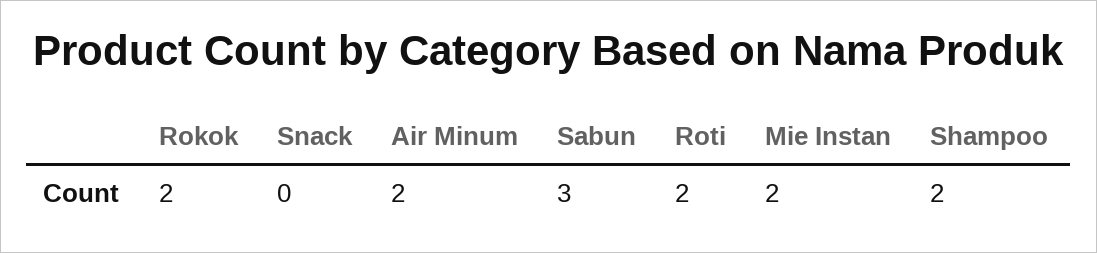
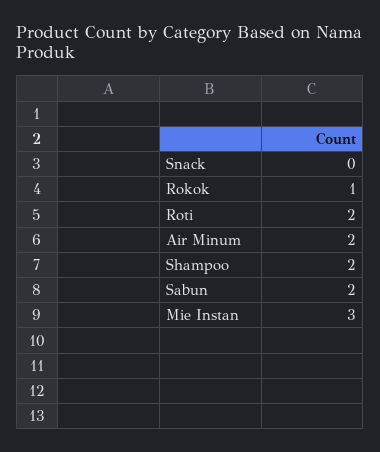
Rokok: 2 -> 1
Sabun: 3 -> 2
Mie Instan: 2 -> 3

